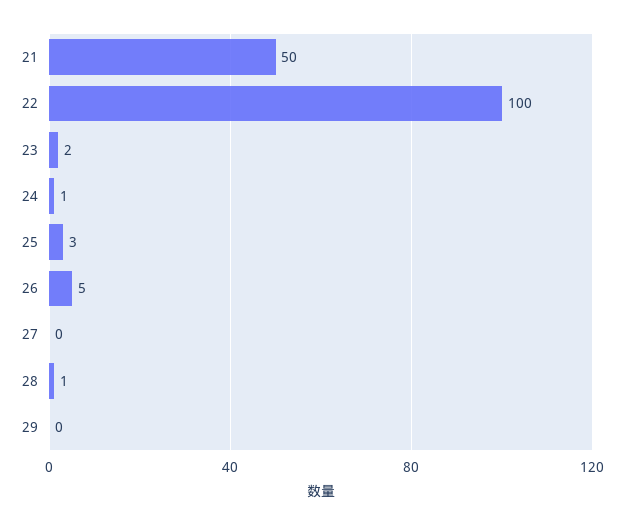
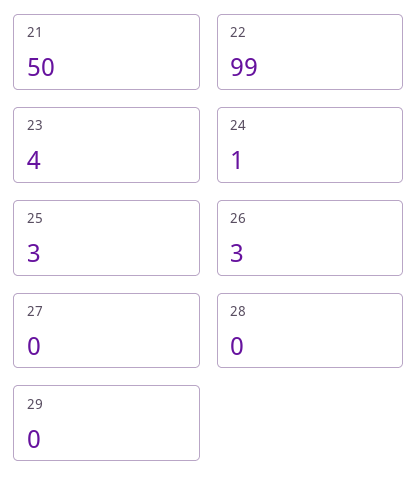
22: 100 -> 99
23: 2 -> 4
26: 5 -> 3
28: 1 -> 0

